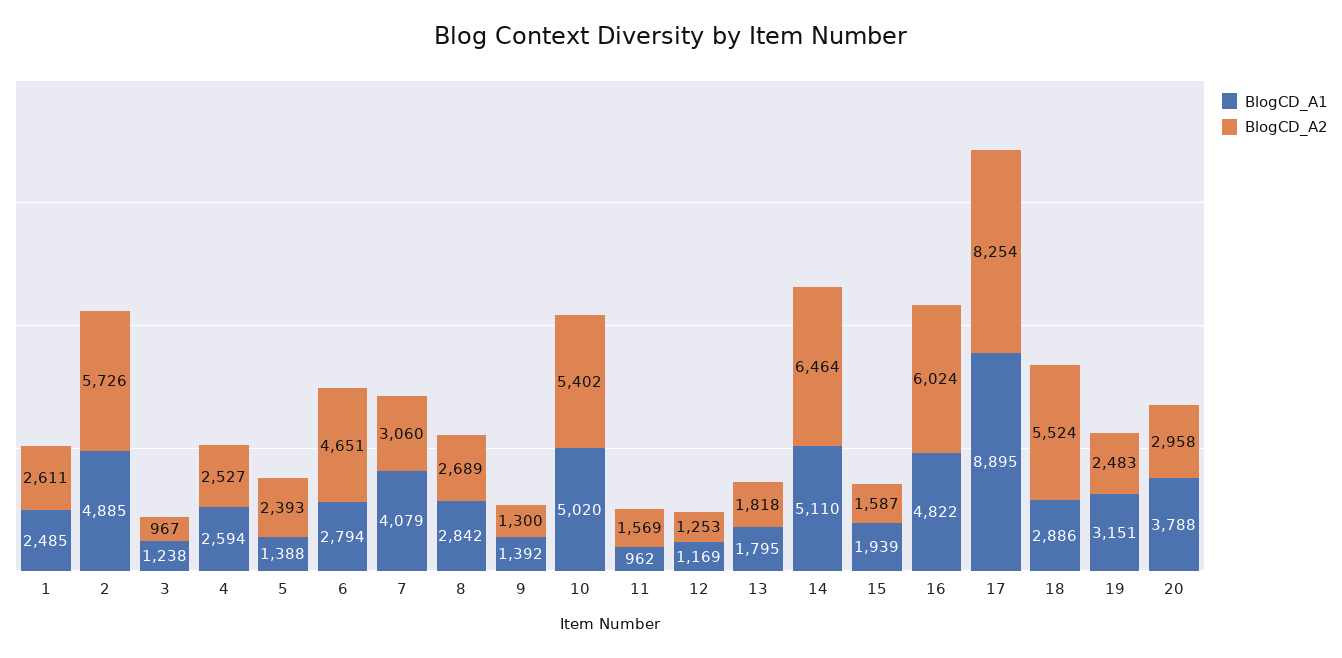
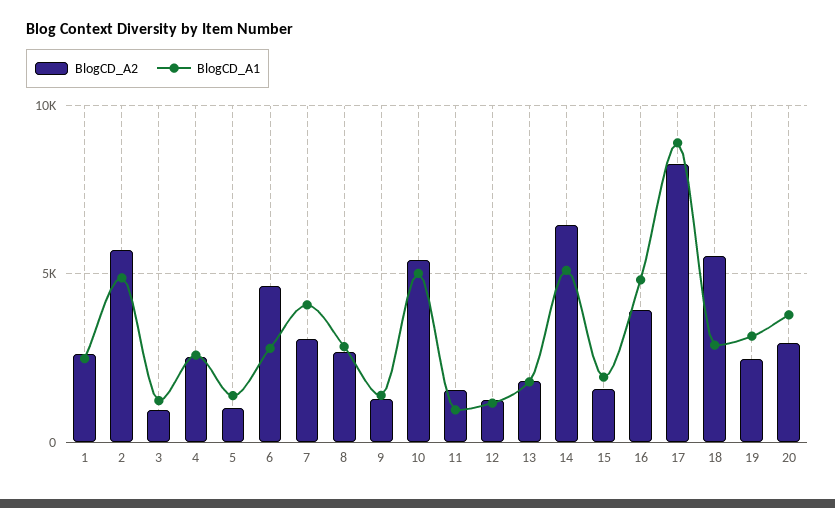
BlogCD_A2, 5: 2393 -> 1000
BlogCD_A2, 16: 6024 -> 4000

